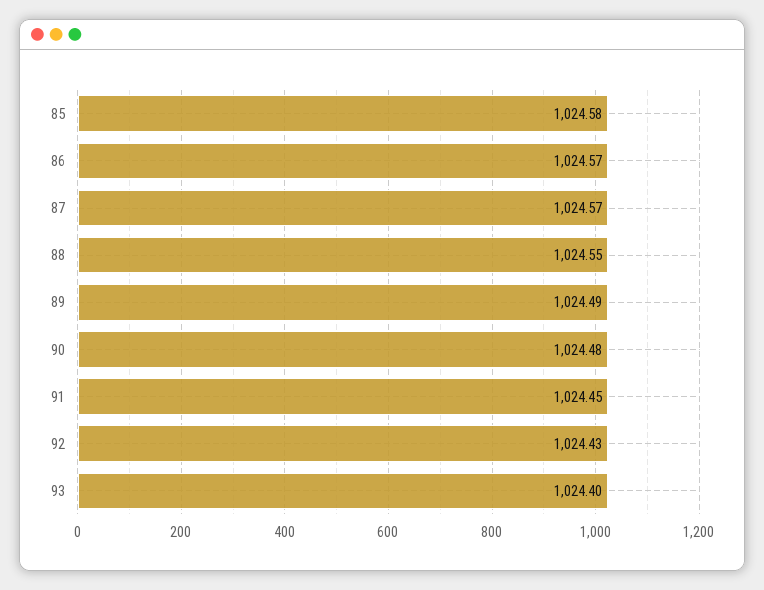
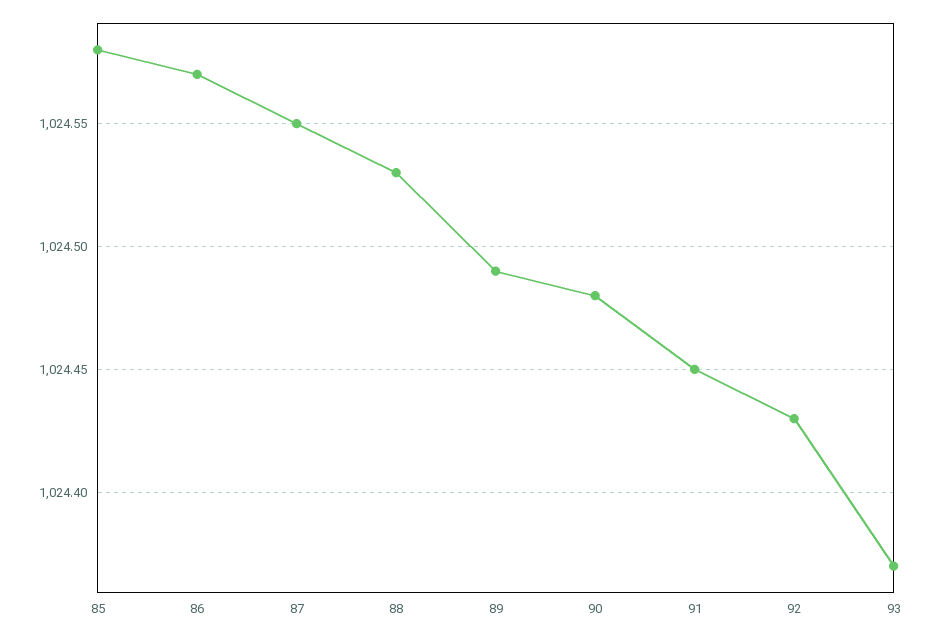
87: 1024.57 -> 1024.55
88: 1024.55 -> 1024.53
93: 1024.4 -> 1024.37

